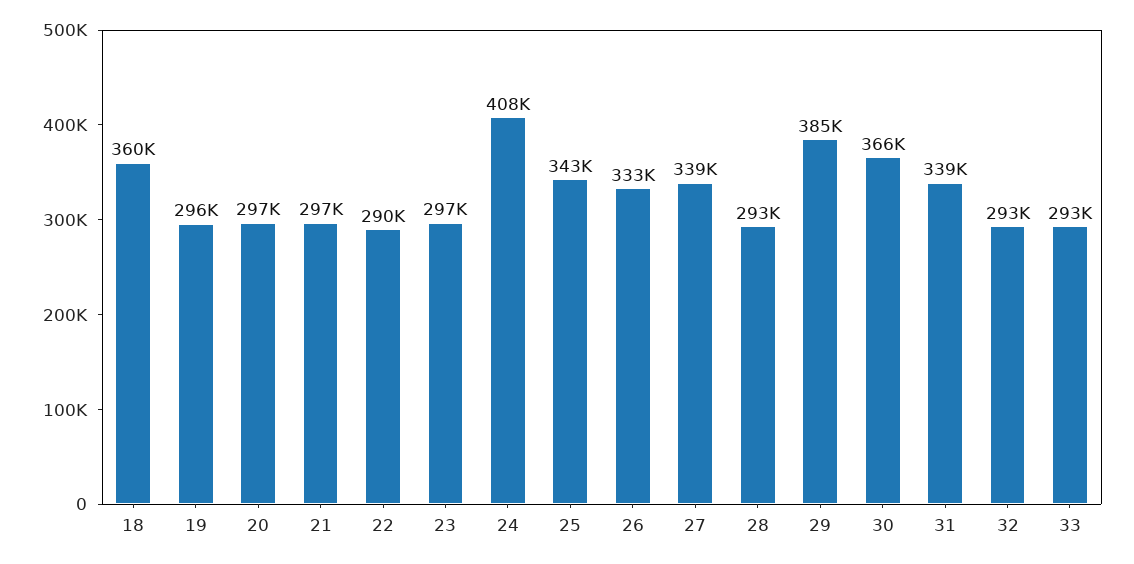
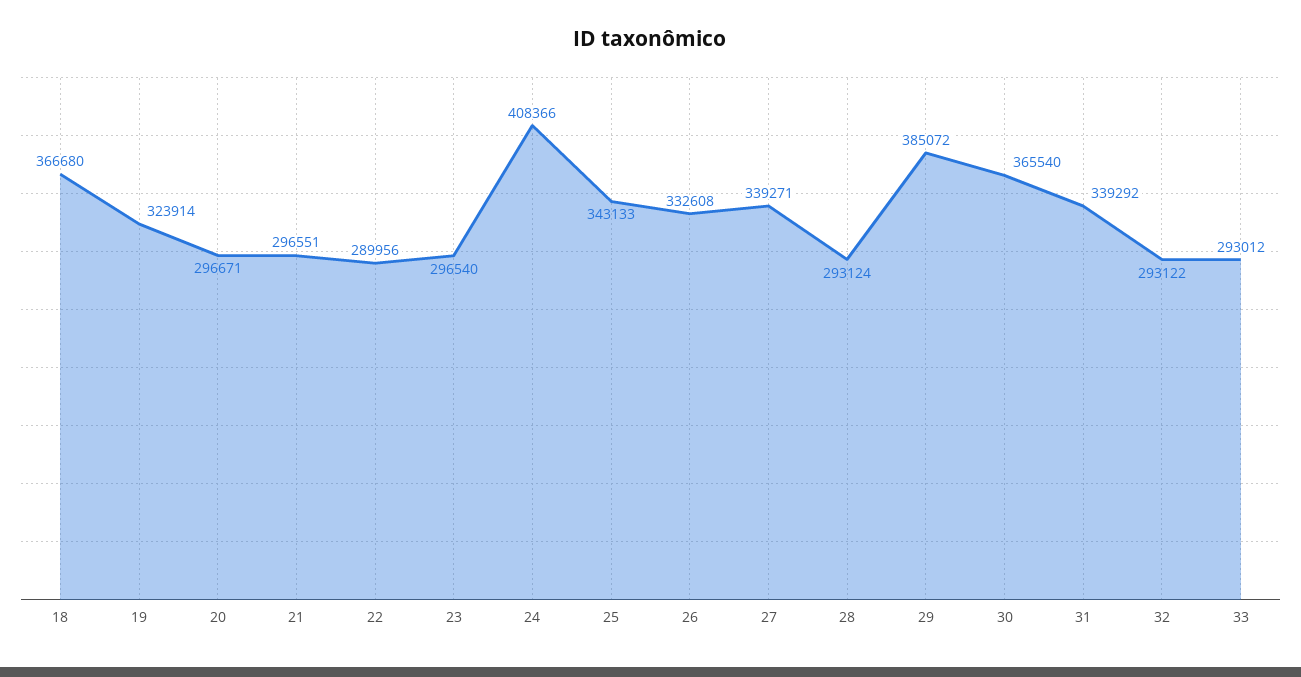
18: 360000 -> 366680
19: 296000 -> 323914

